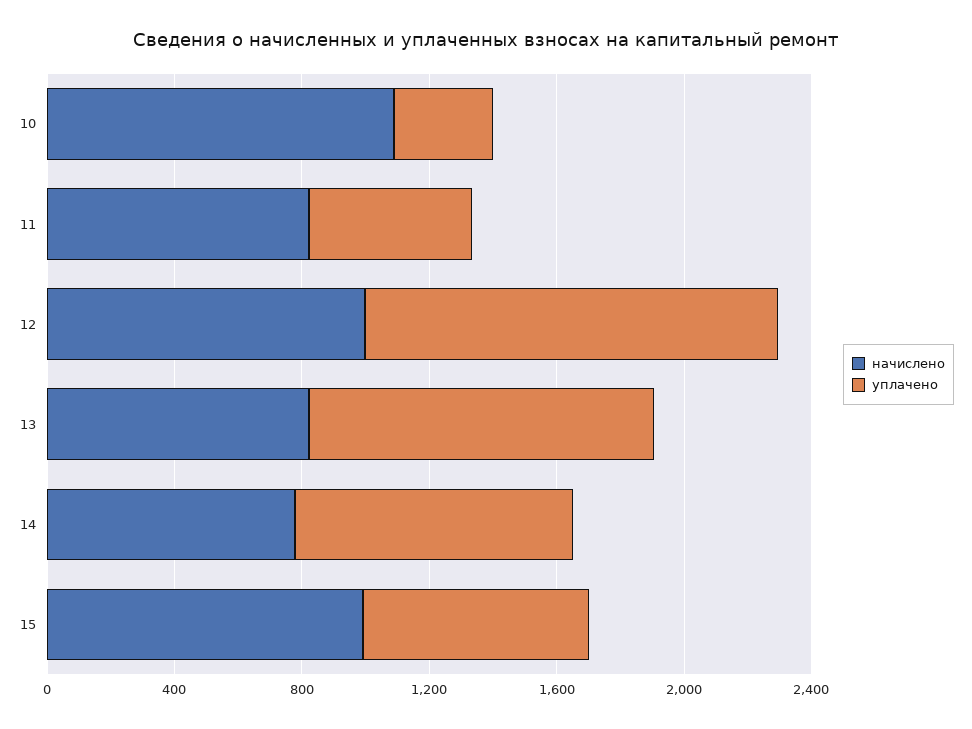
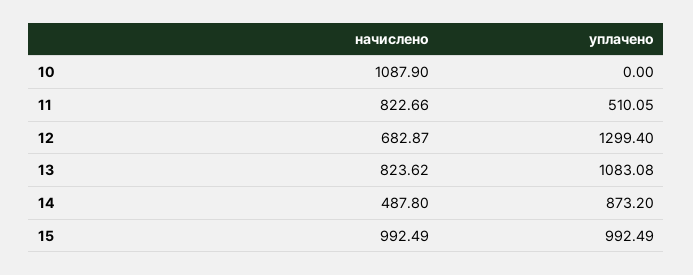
уплачено, 10: 300 -> 0
начислено, 12: 1000 -> 682.87
начислено, 14: 800 -> 487.8
уплачено, 15: 700 -> 992.49

